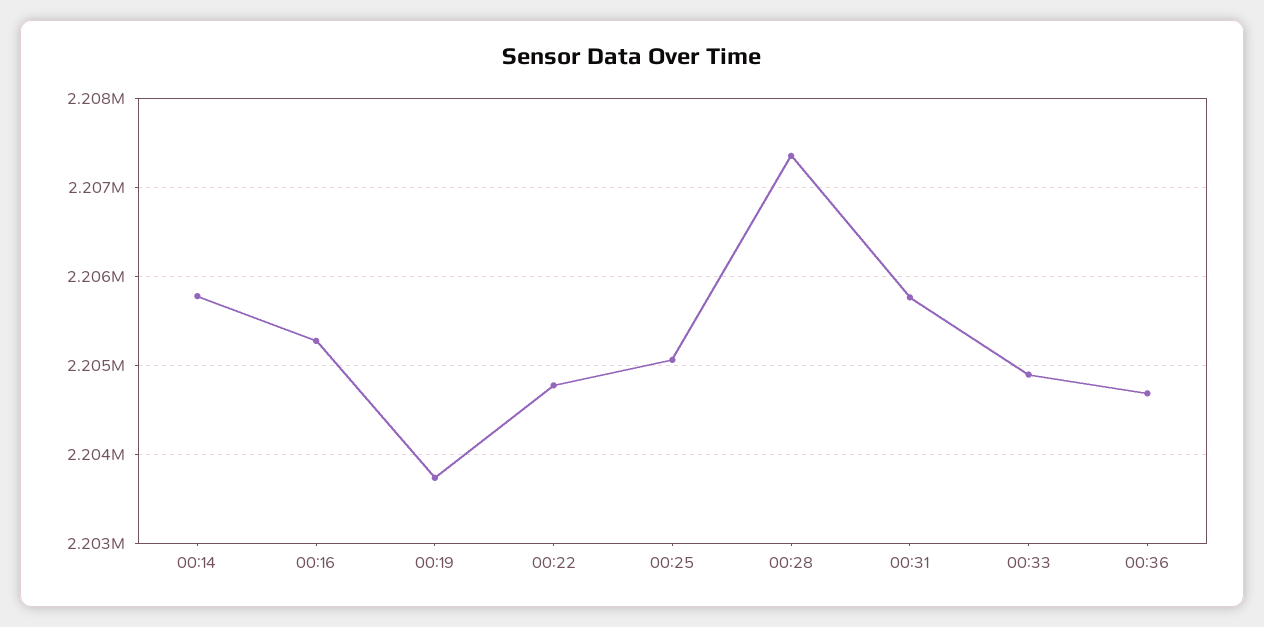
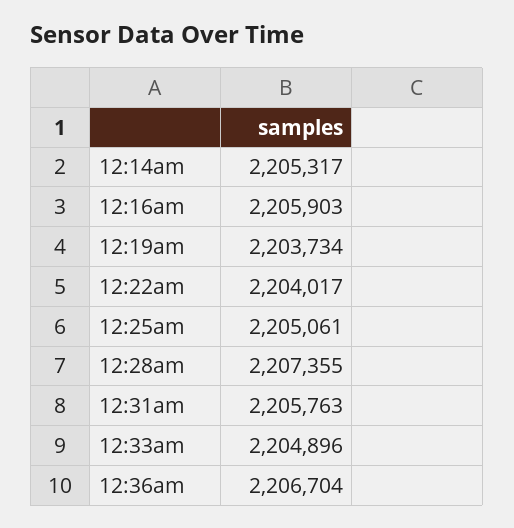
00:14: 2205800 -> 2205317
00:16: 2205300 -> 2205903
00:22: 2204800 -> 2204017
00:36: 2204700 -> 2206704

